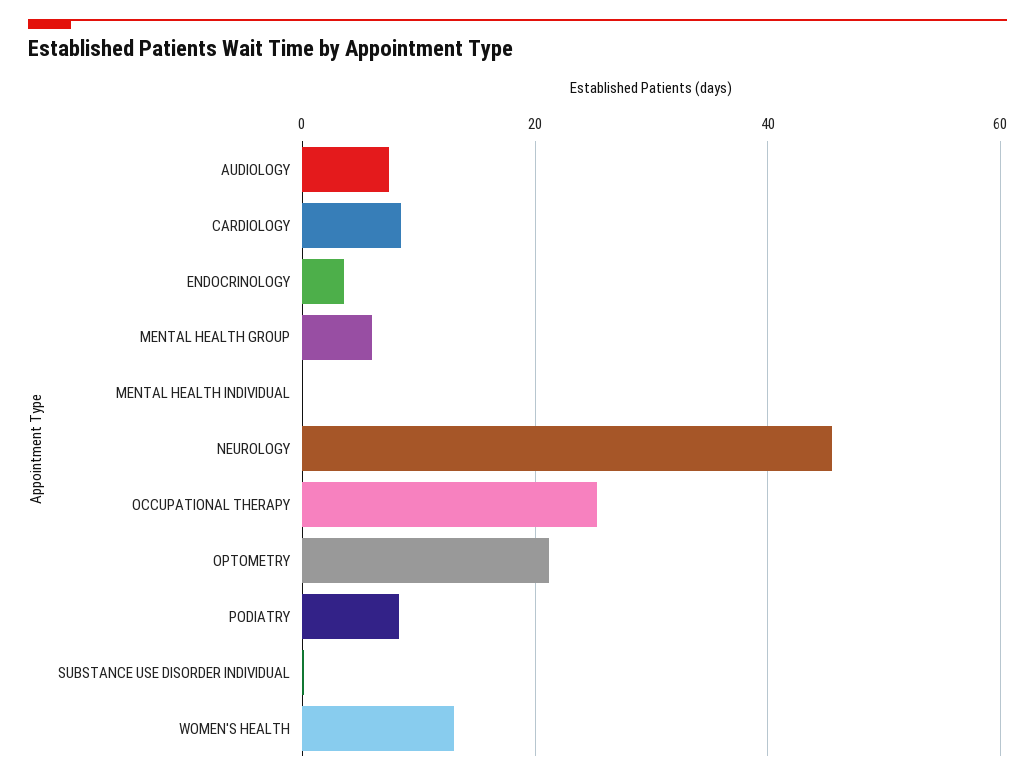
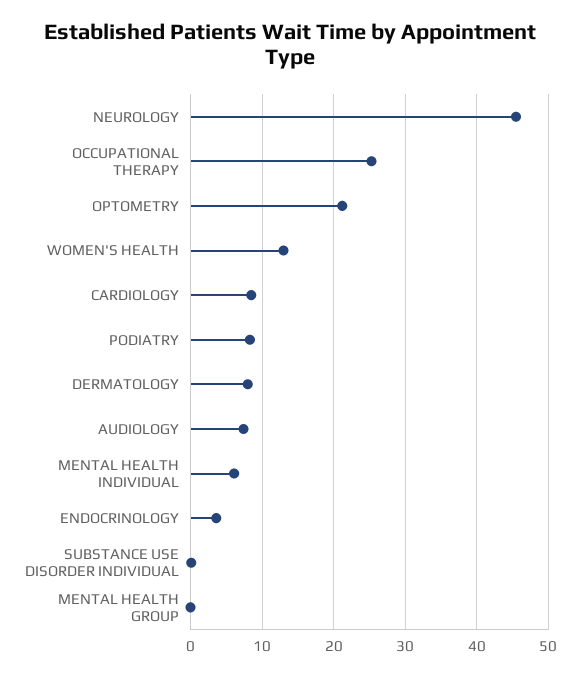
MENTAL HEALTH GROUP: 6 -> 0
MENTAL HEALTH INDIVIDUAL: 0 -> 6
DERMATOLOGY: none -> 8

